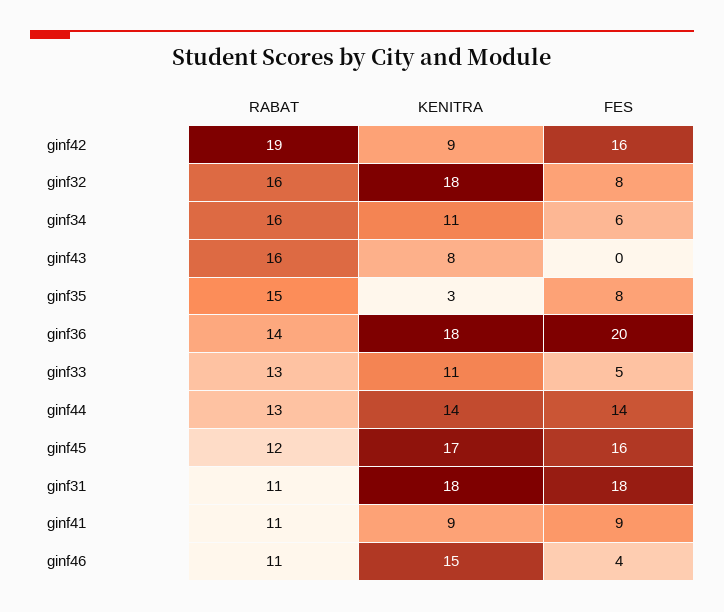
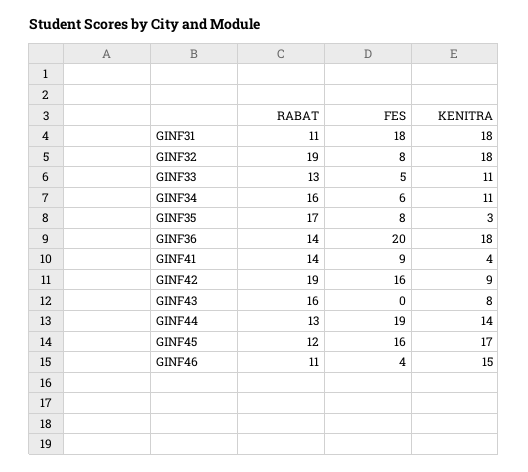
RABAT, ginf32: 16 -> 19
RABAT, ginf35: 15 -> 17
FES, ginf44: 14 -> 19
RABAT, ginf41: 11 -> 14
KENITRA, ginf41: 9 -> 4

